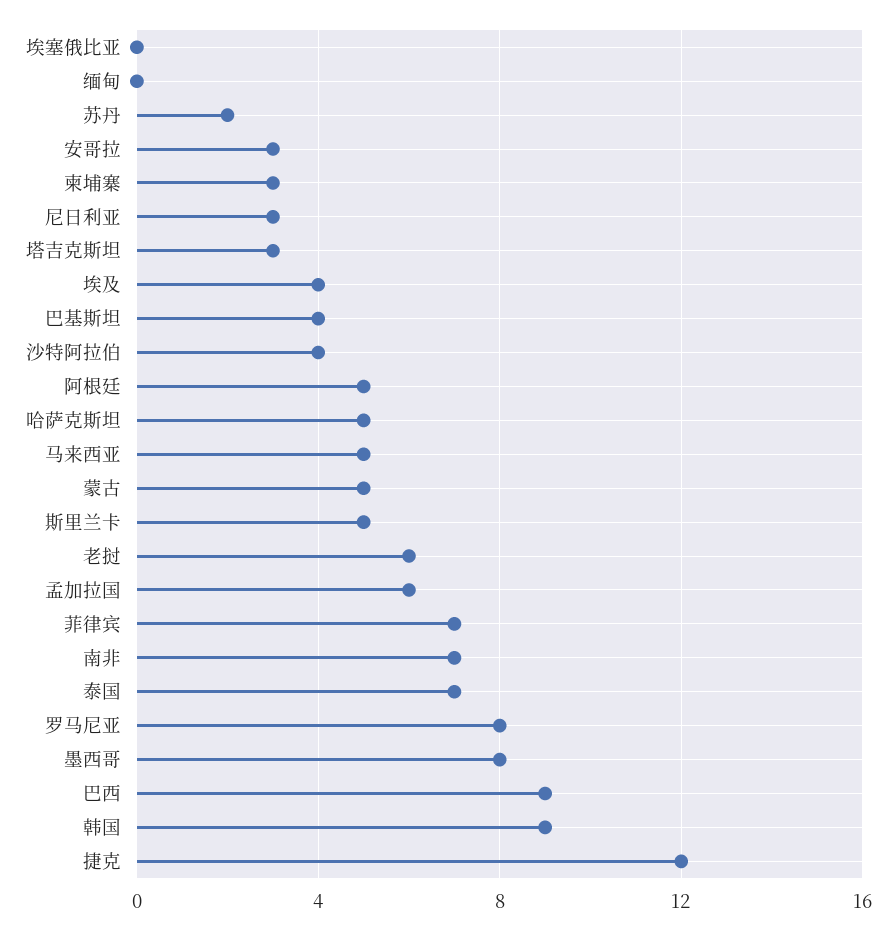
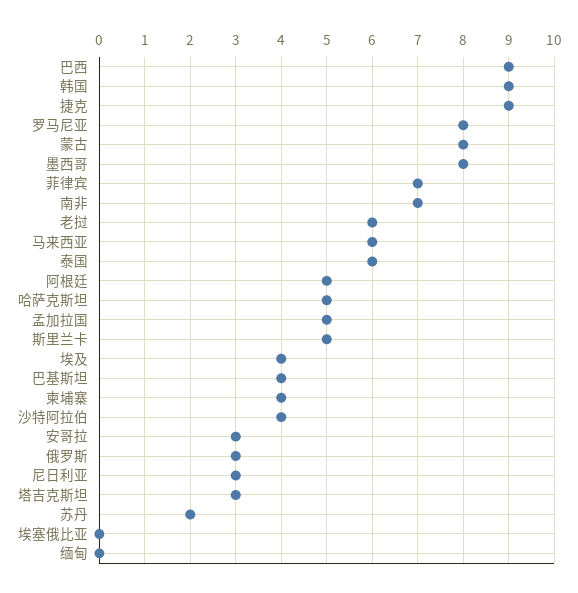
柬埔寨: 3 -> 4
马来西亚: 5 -> 6
蒙古: 5 -> 8
孟加拉国: 6 -> 5
泰国: 7 -> 6
捷克: 12 -> 9
俄罗斯: none -> 3

